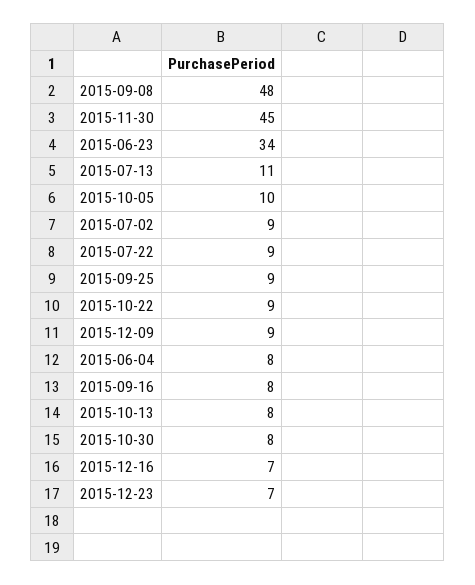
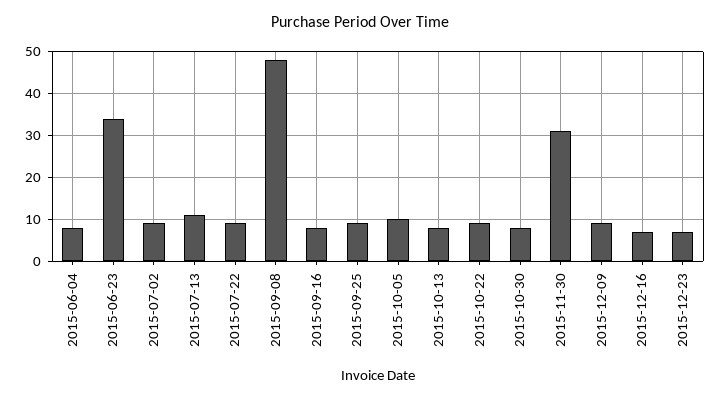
2015-11-30: 45 -> 30

